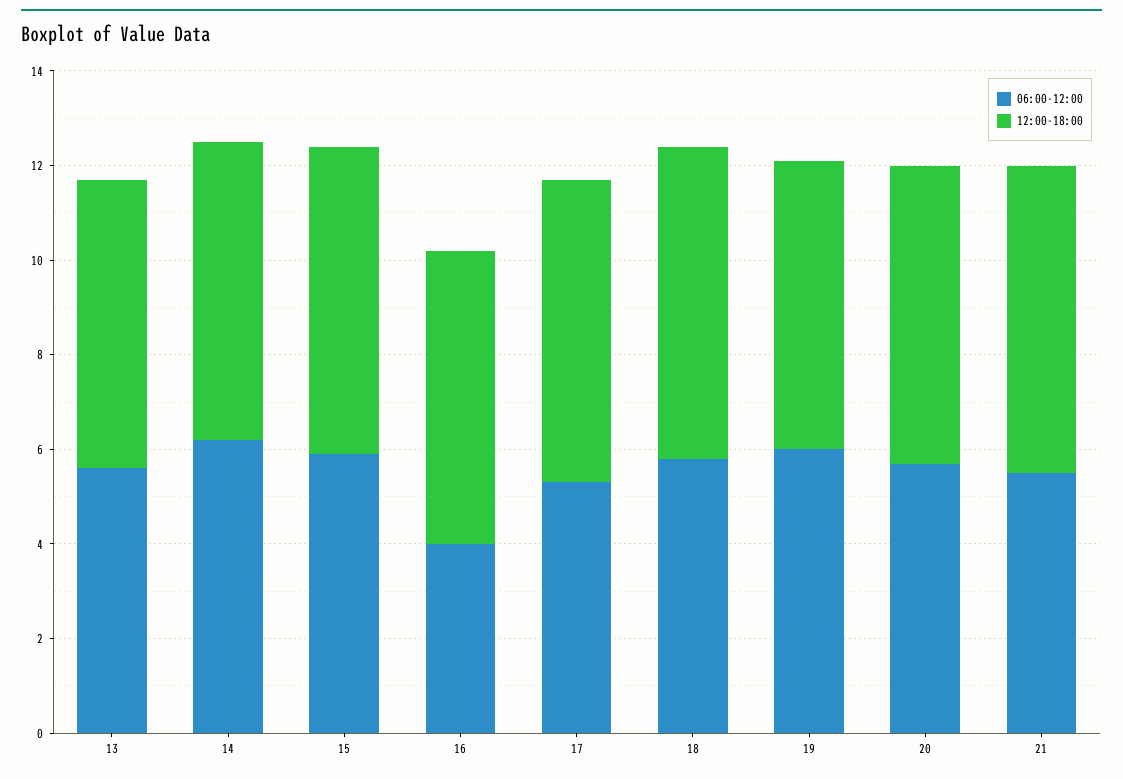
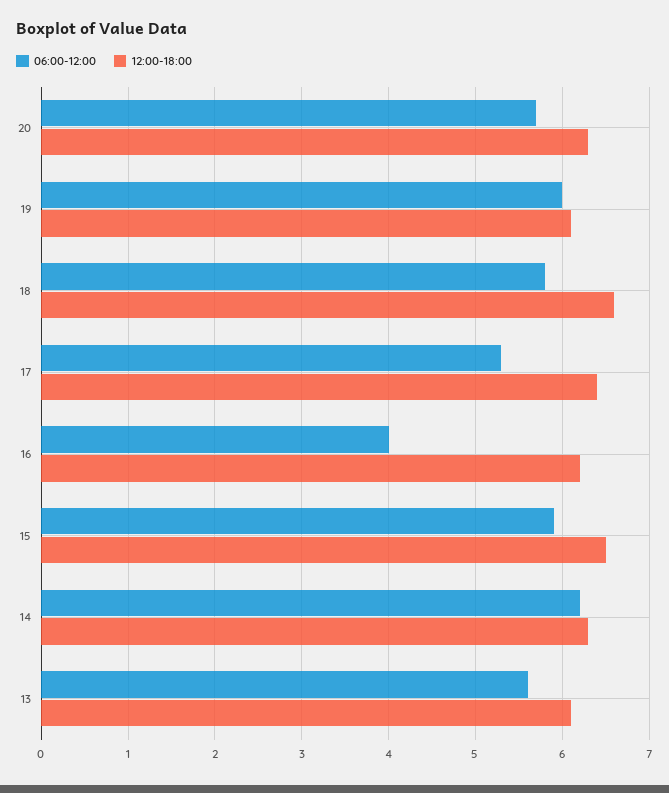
06:00-12:00, 21: 5.5 -> none
12:00-18:00, 21: 6.5 -> none

